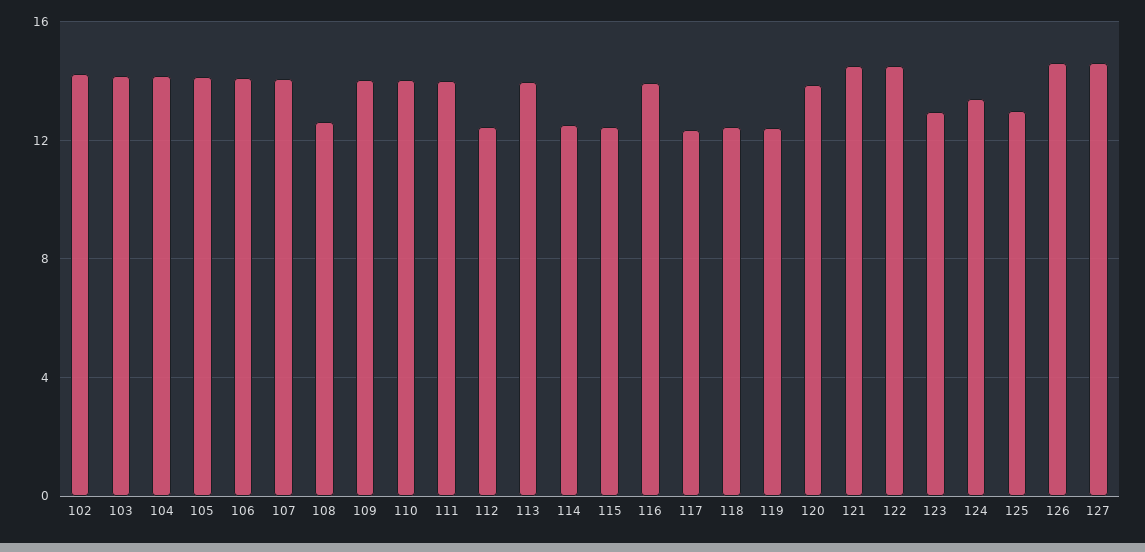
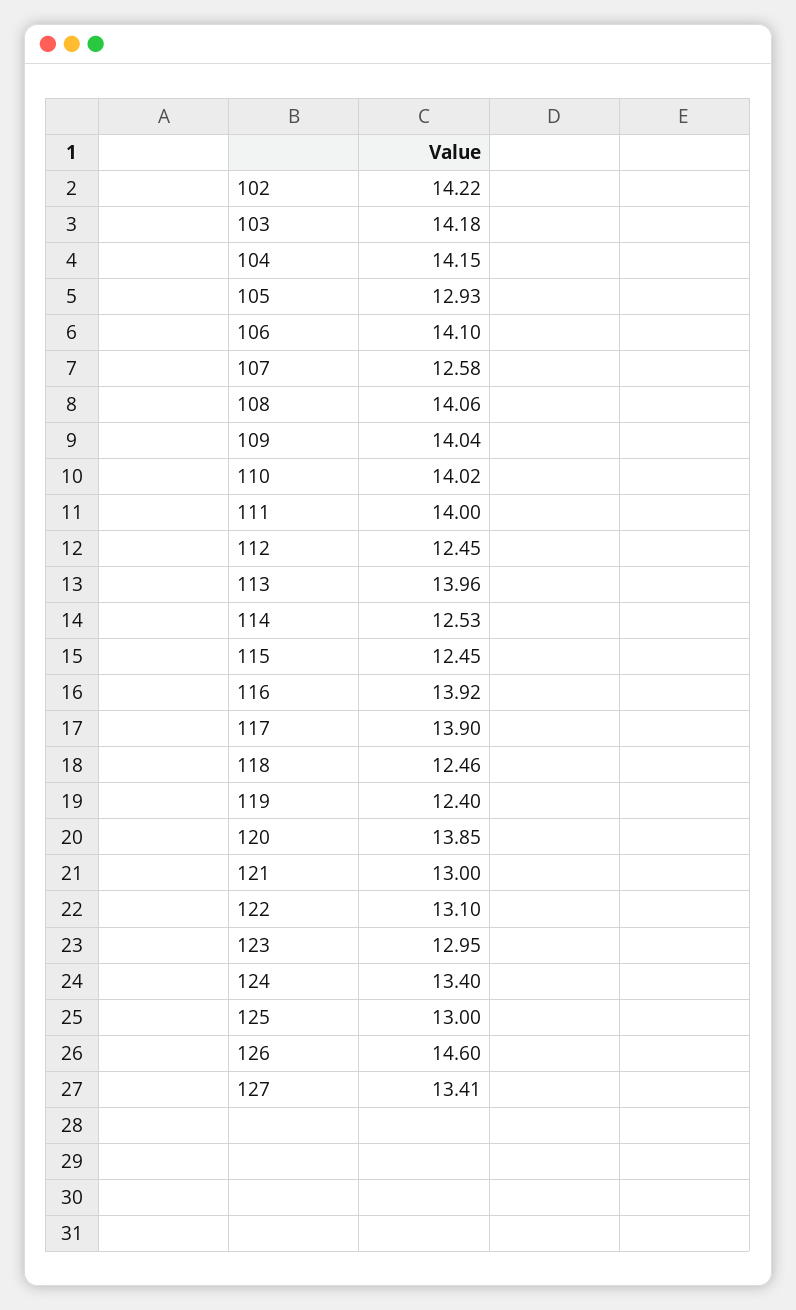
105: 14 -> 12.93
107: 14 -> 12.58
108: 12.5 -> 14.06
117: 12.5 -> 13.9
121: 14.5 -> 13
122: 14.5 -> 13.1
127: 14.5 -> 13.41

